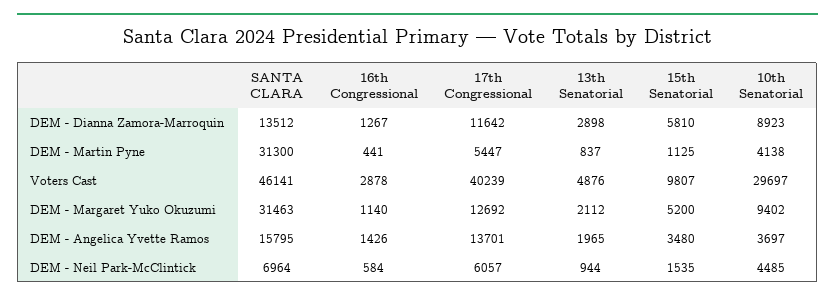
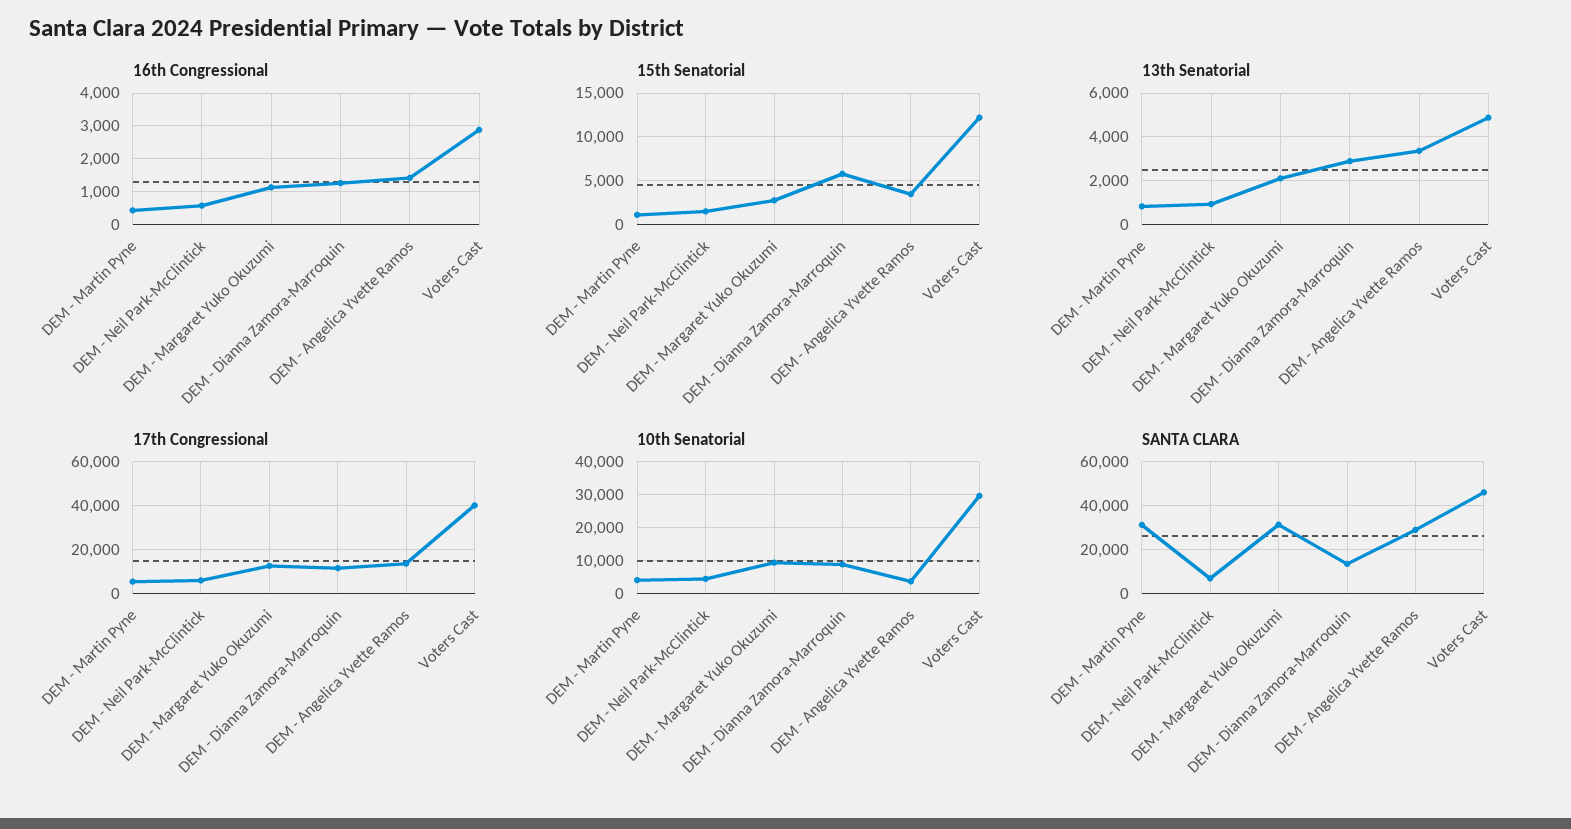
15th Senatorial, Voters Cast: 9807 -> 12000
15th Senatorial, DEM - Margaret Yuko Okuzumi: 5200 -> 3000
SANTA CLARA, DEM - Angelica Yvette Ramos: 15795 -> 30000
13th Senatorial, DEM - Angelica Yvette Ramos: 1965 -> 3500

